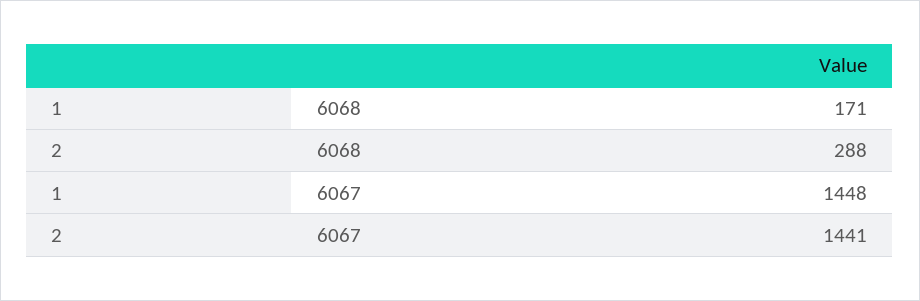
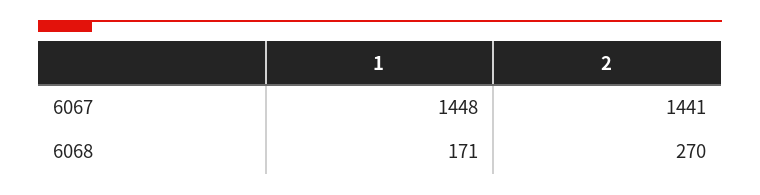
2, 6068: 288 -> 270

